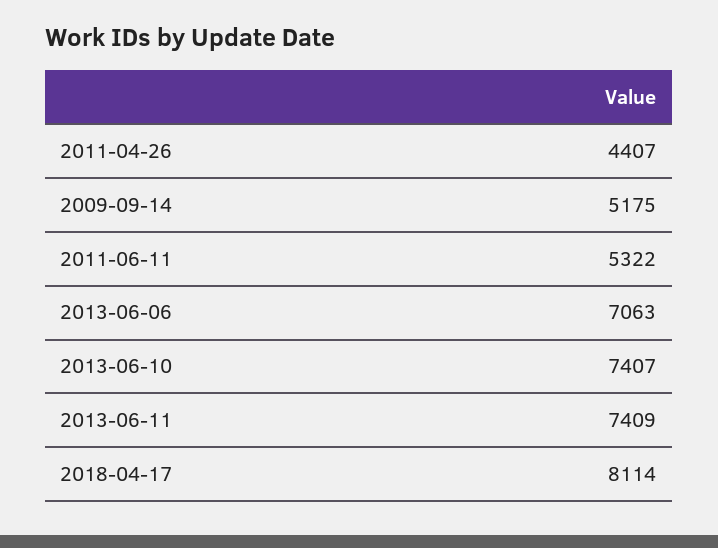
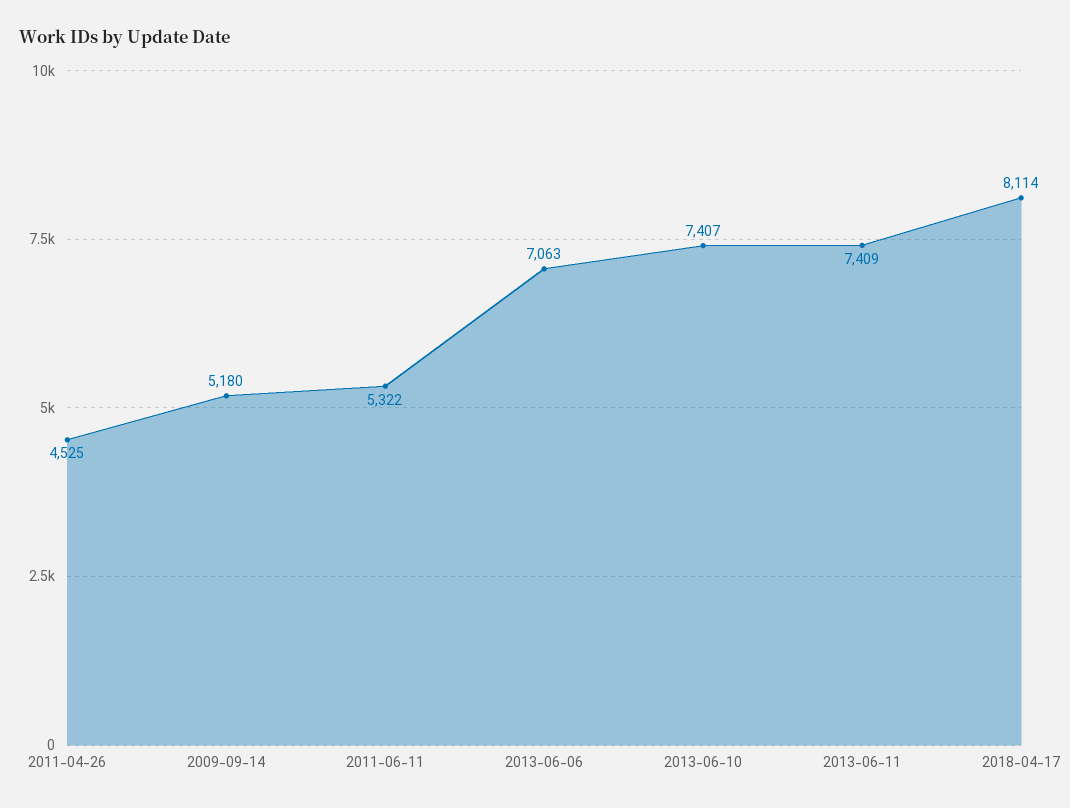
2011-04-26: 4407 -> 4525
2009-09-14: 5175 -> 5180

